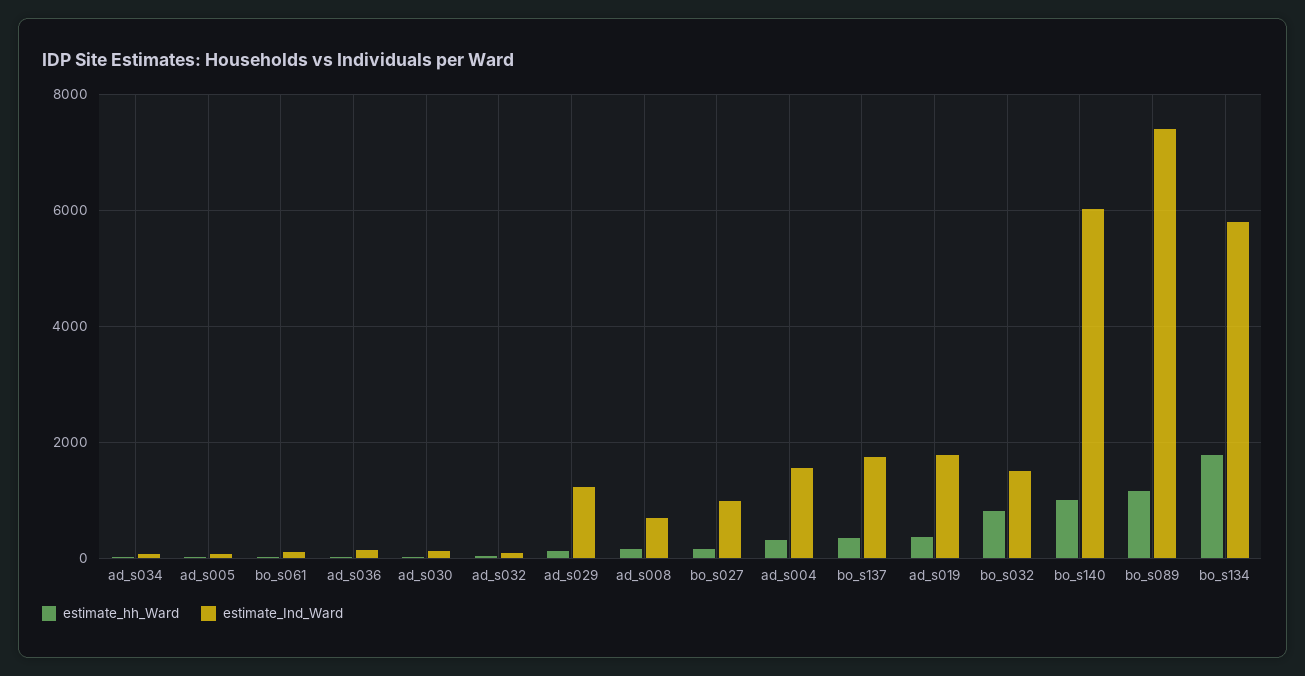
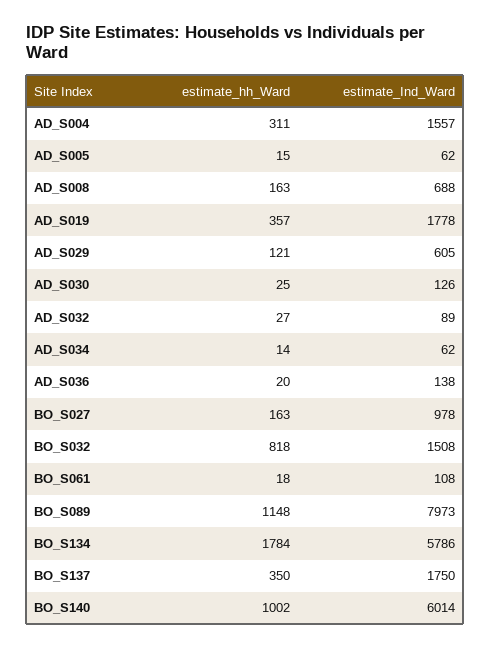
estimate_Ind_Ward, ad_s029: 1200 -> 605
estimate_Ind_Ward, bo_s089: 7400 -> 7973

